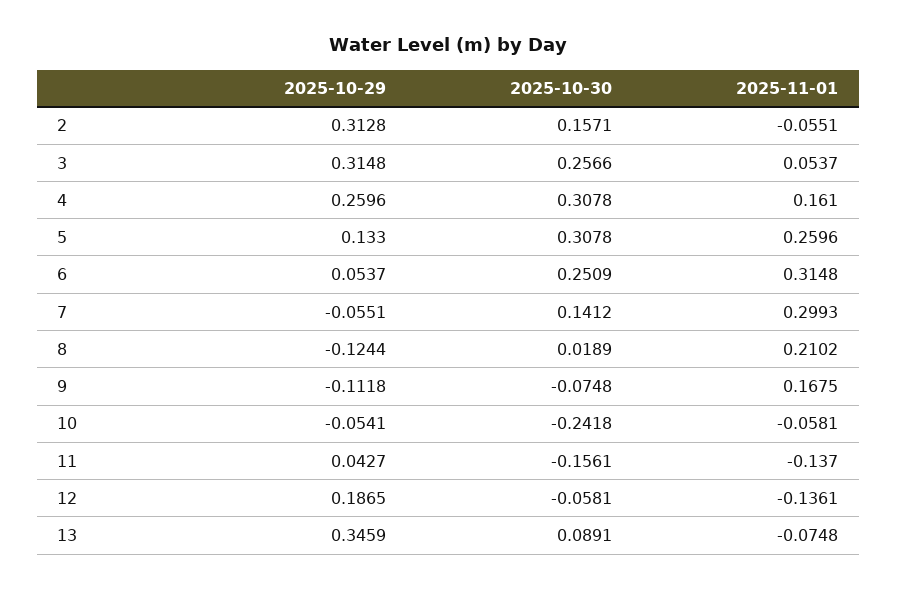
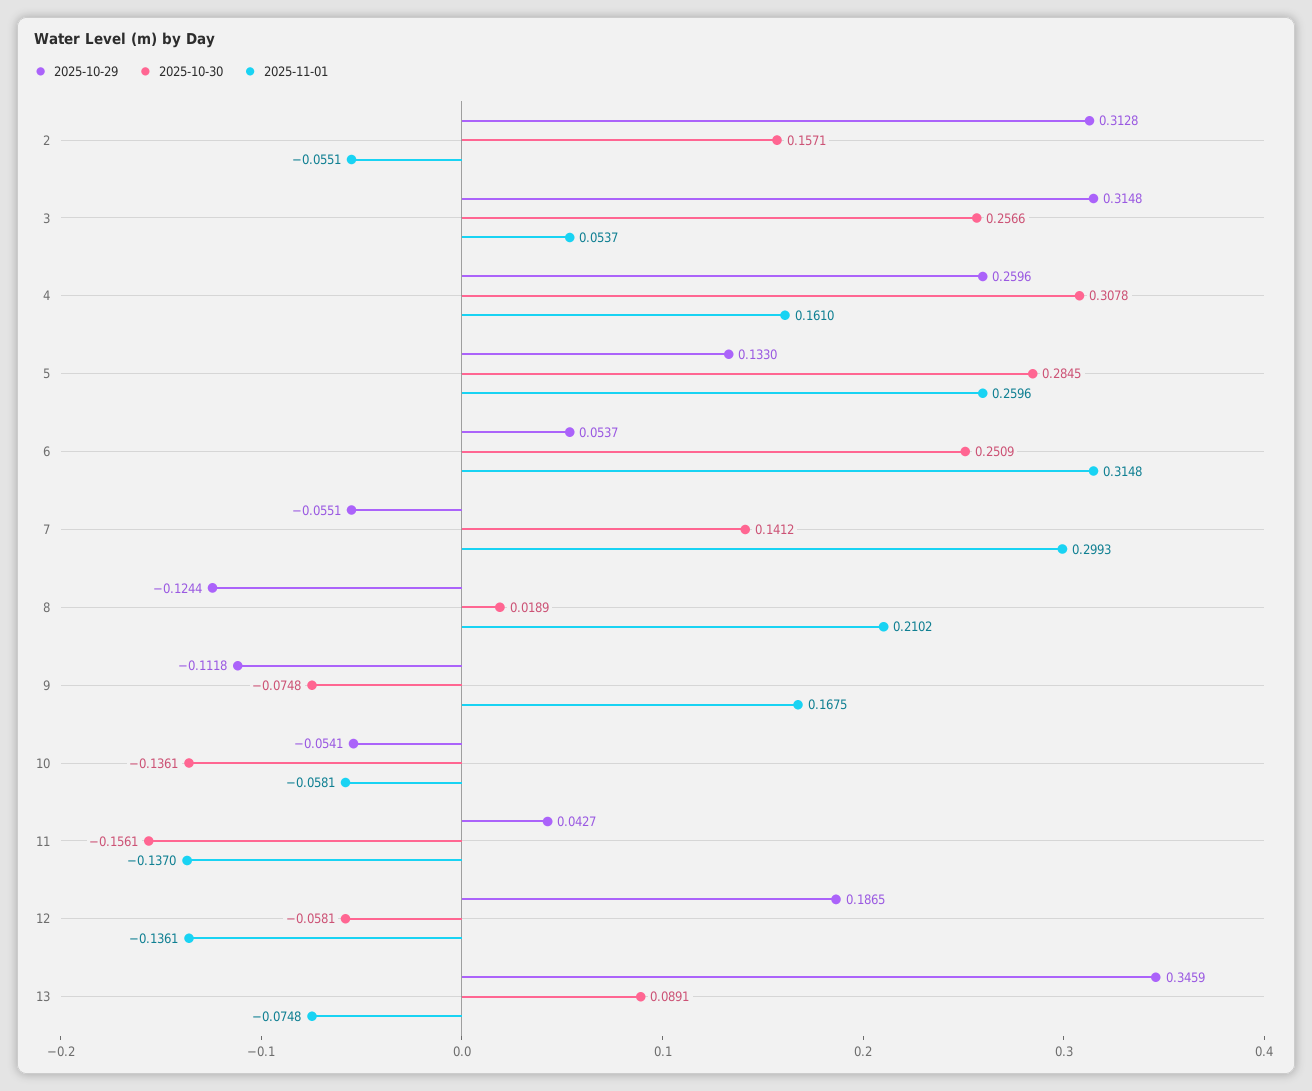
2025-10-30, 5: 0.3078 -> 0.2845
2025-10-30, 10: -0.2418 -> -0.1361

